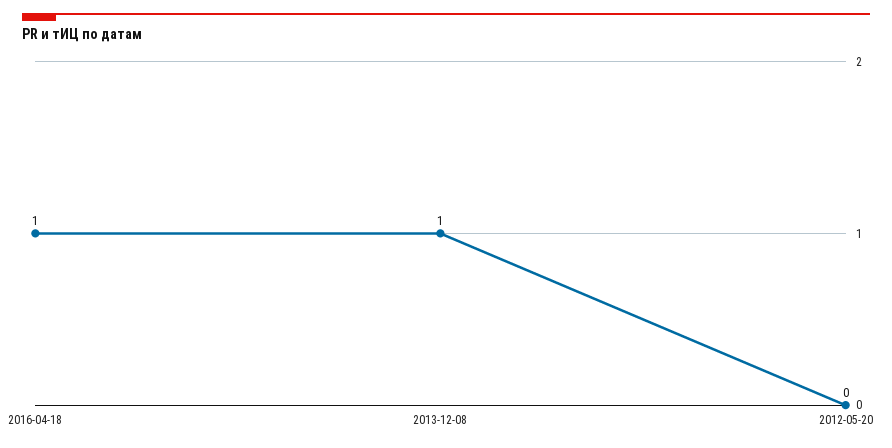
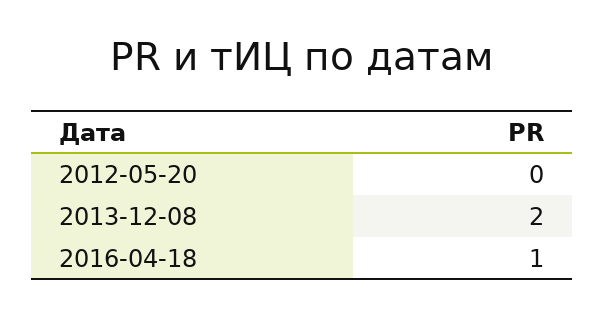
2013-12-08: 1 -> 2

